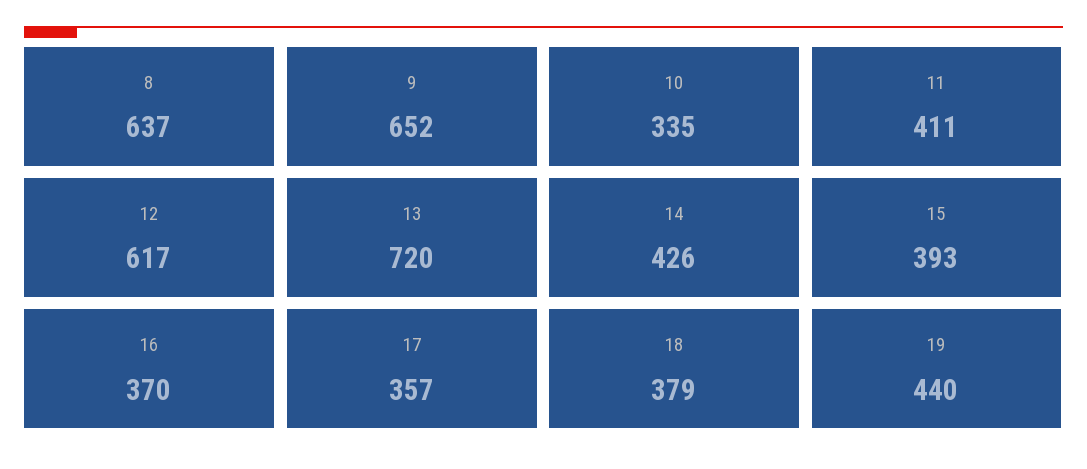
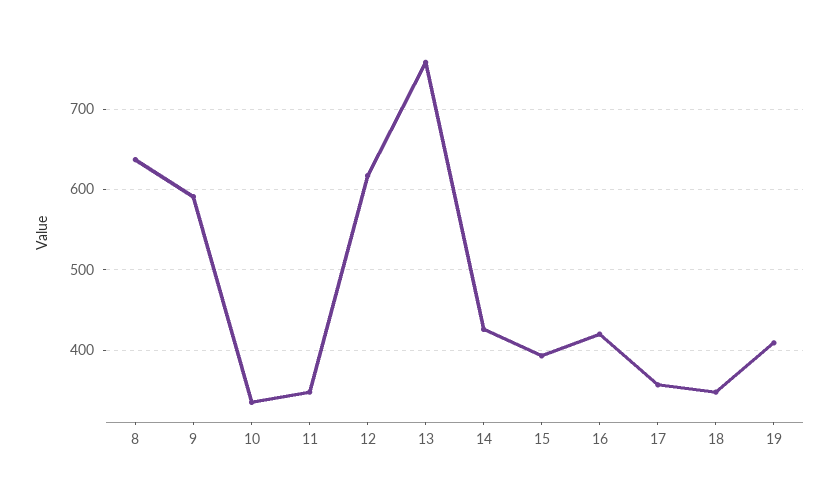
9: 652 -> 590
11: 411 -> 350
13: 720 -> 760
16: 370 -> 420
18: 379 -> 350
19: 440 -> 410

